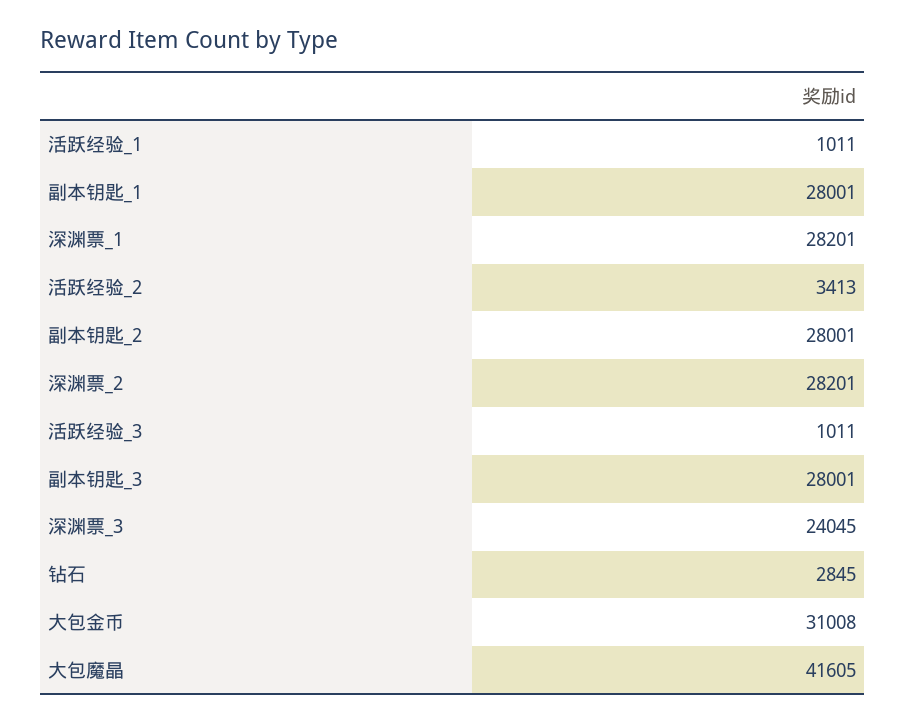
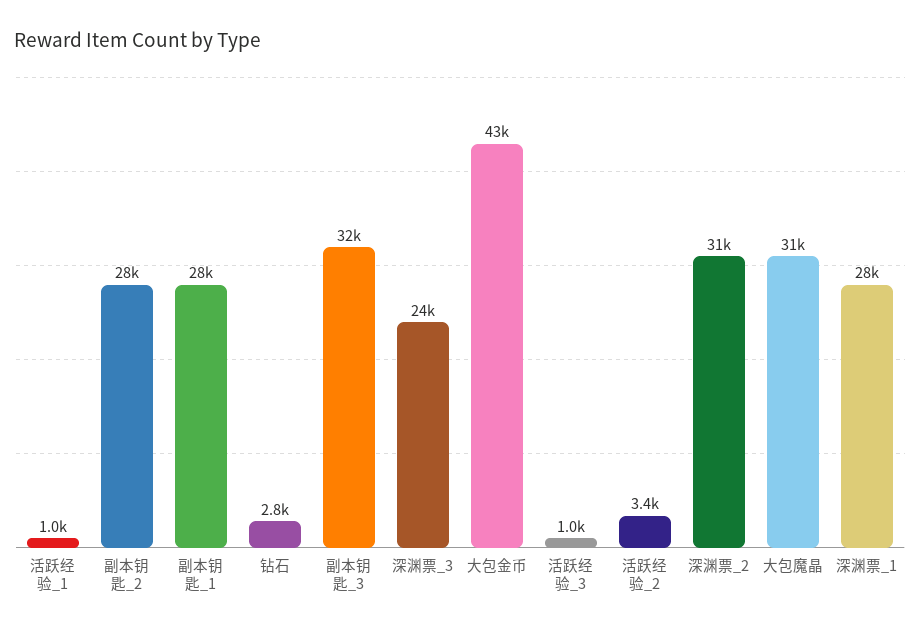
深渊票_2: 28201 -> 31000
副本钥匙_3: 28001 -> 32000
大包金币: 31008 -> 43000
大包魔晶: 41605 -> 31000

